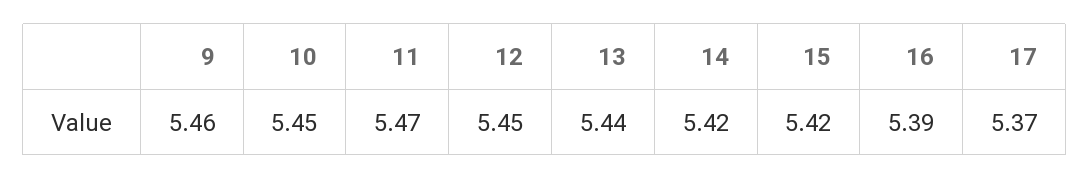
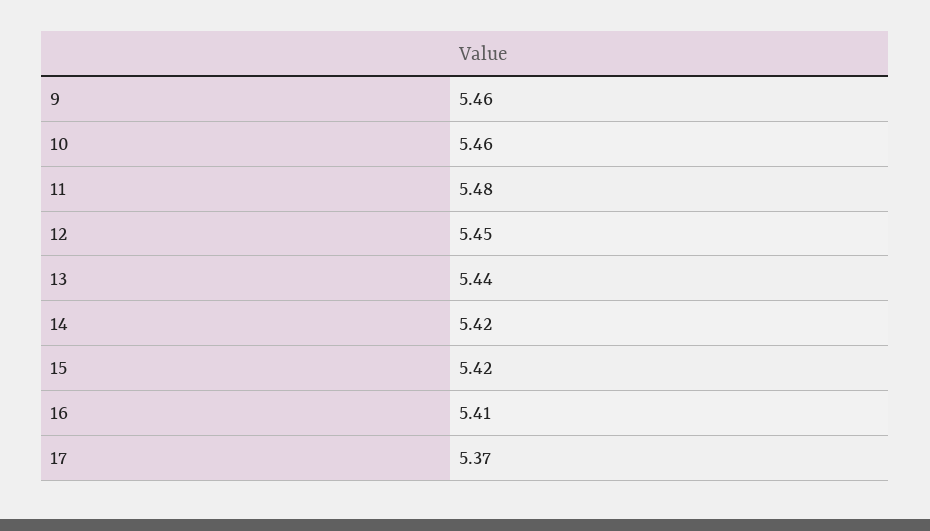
10: 5.45 -> 5.46
11: 5.47 -> 5.48
16: 5.39 -> 5.41

